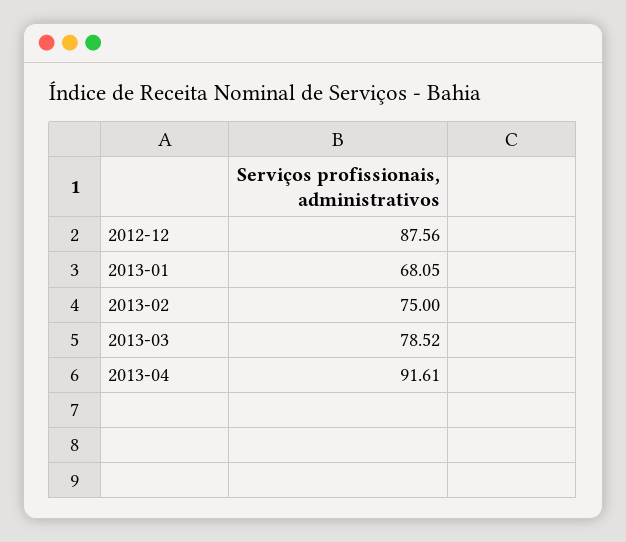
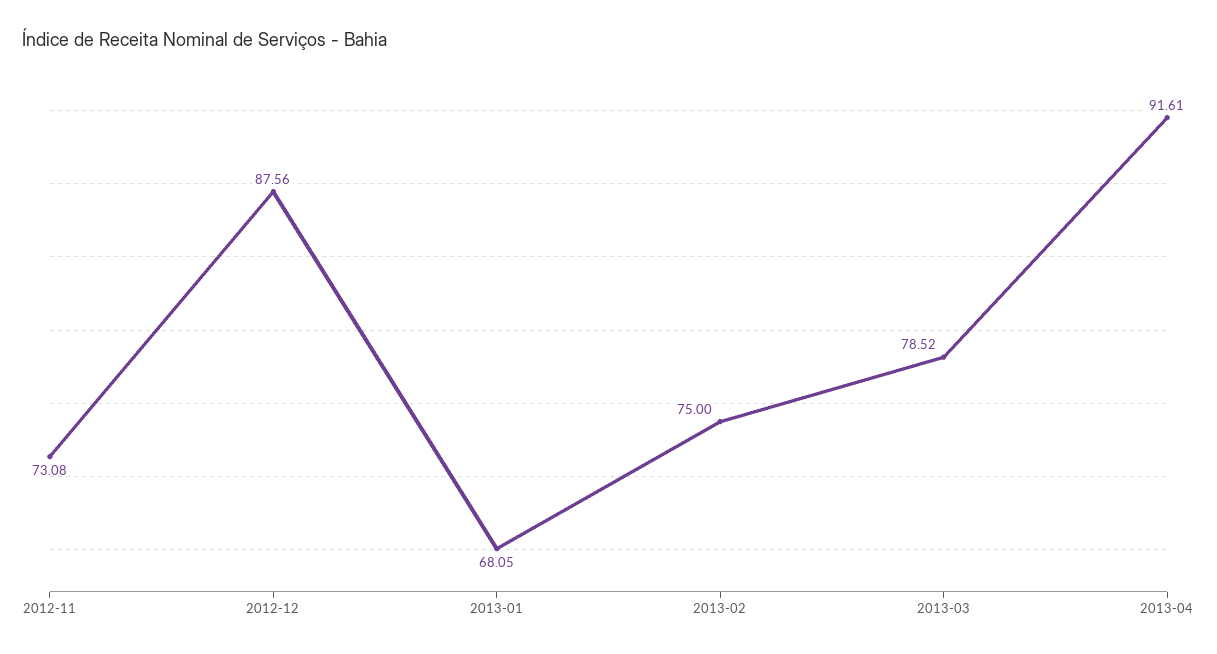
2012-11: none -> 73.08

